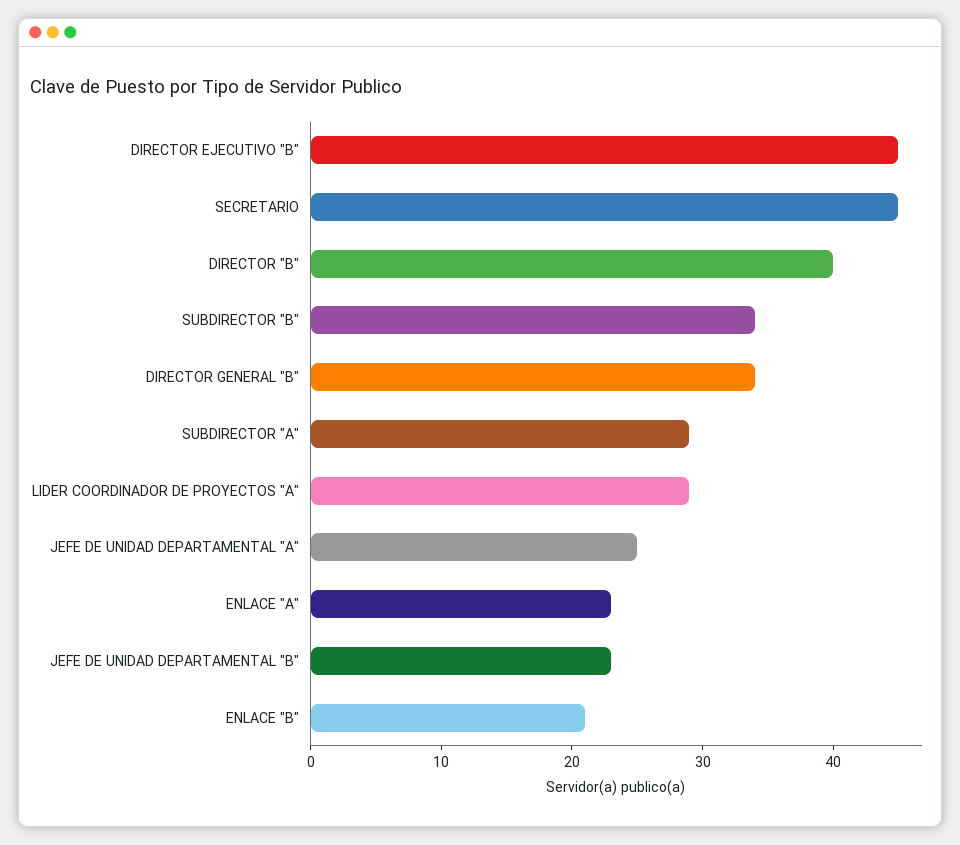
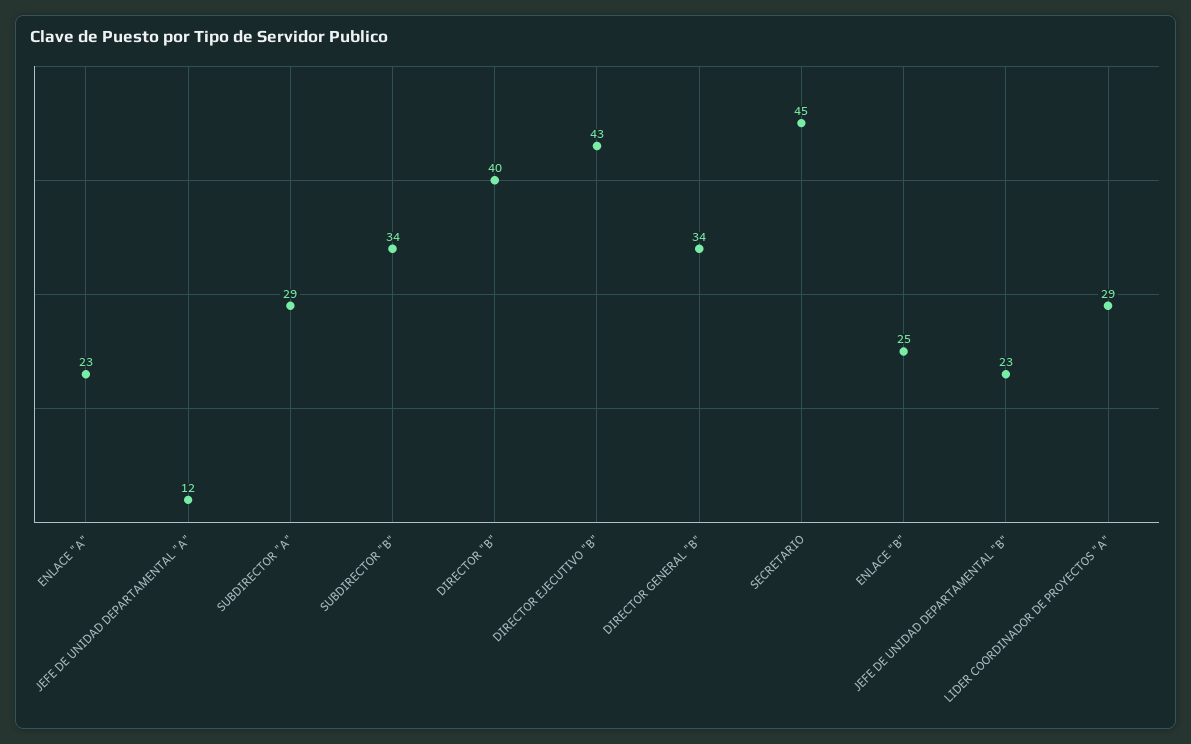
DIRECTOR EJECUTIVO "B": 45 -> 43
JEFE DE UNIDAD DEPARTAMENTAL "A": 25 -> 12
ENLACE "B": 21 -> 25

